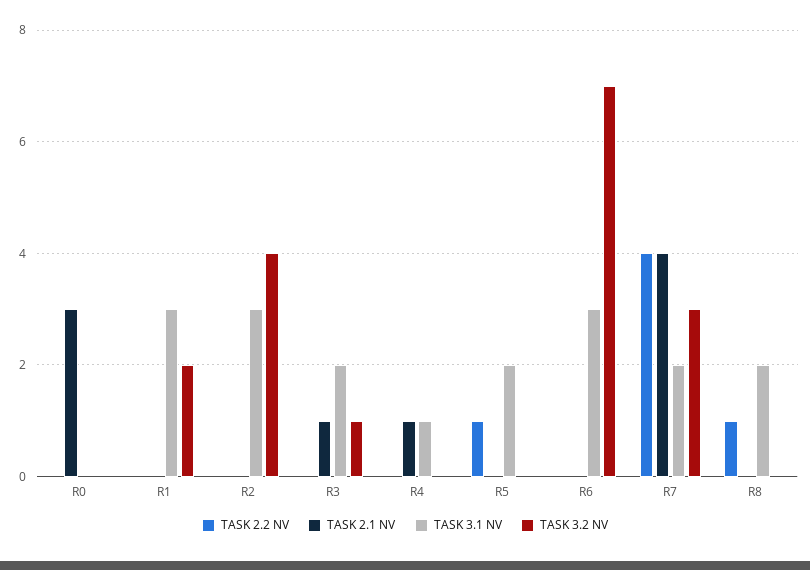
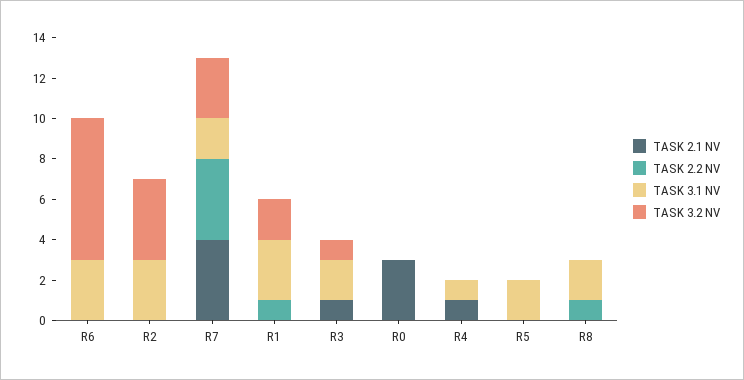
TASK 2.2 NV, R1: 0 -> 1
TASK 2.2 NV, R5: 1 -> 0

